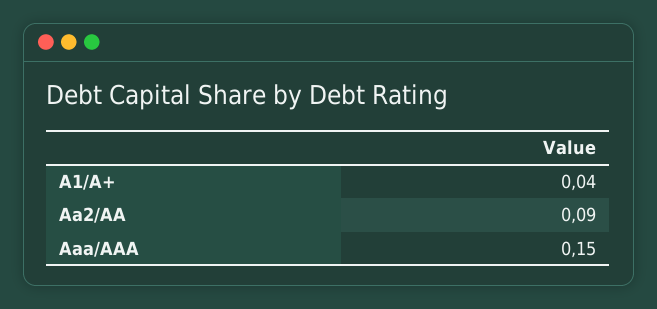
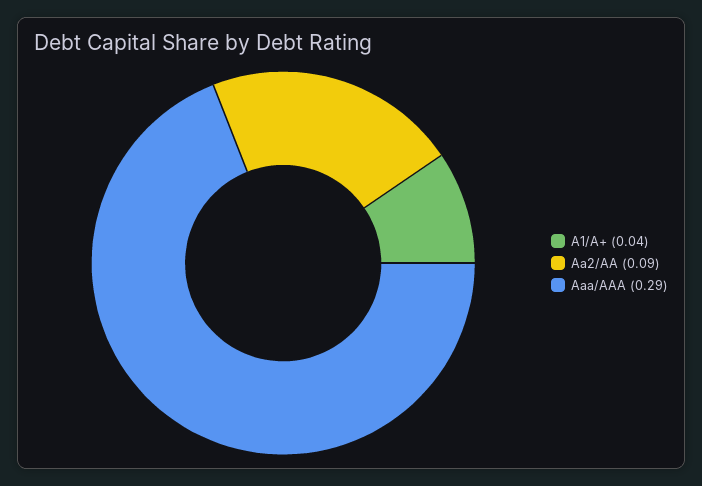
Aaa/AAA: 0.15 -> 0.29

